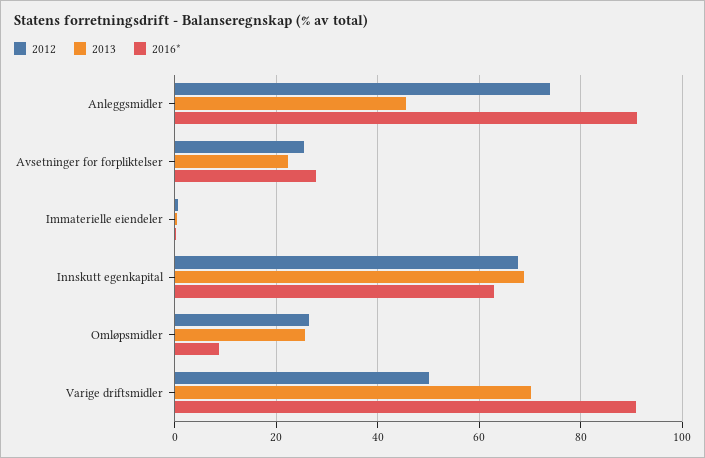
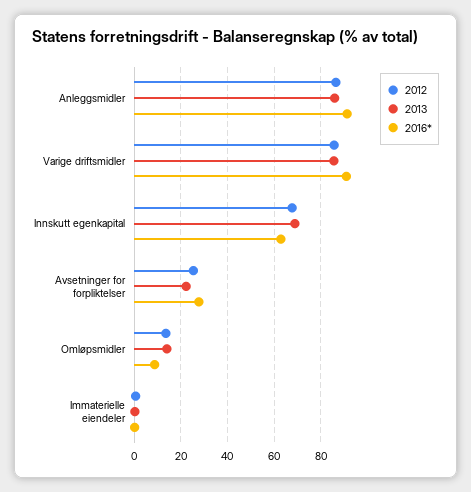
2012, Anleggsmidler: 74 -> 85
2013, Anleggsmidler: 46 -> 85
2012, Omløpsmidler: 26 -> 15
2013, Omløpsmidler: 26 -> 15
2012, Varige driftsmidler: 50 -> 85
2013, Varige driftsmidler: 70 -> 85

